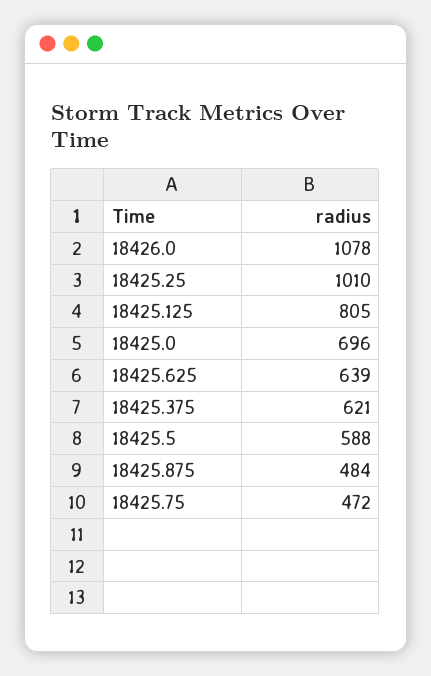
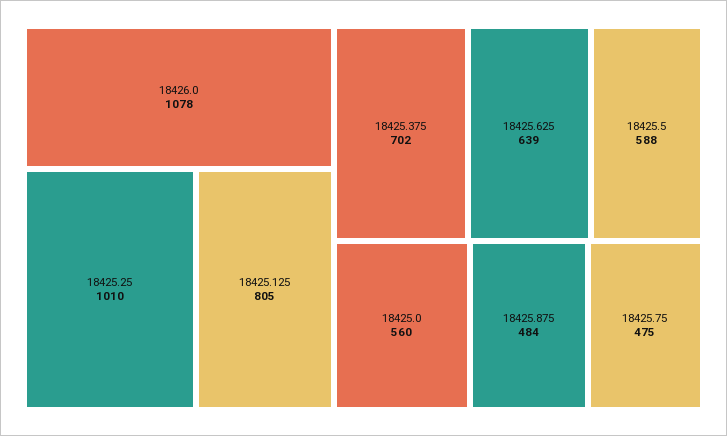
18425.0: 696 -> 560
18425.375: 621 -> 702
18425.75: 472 -> 475

